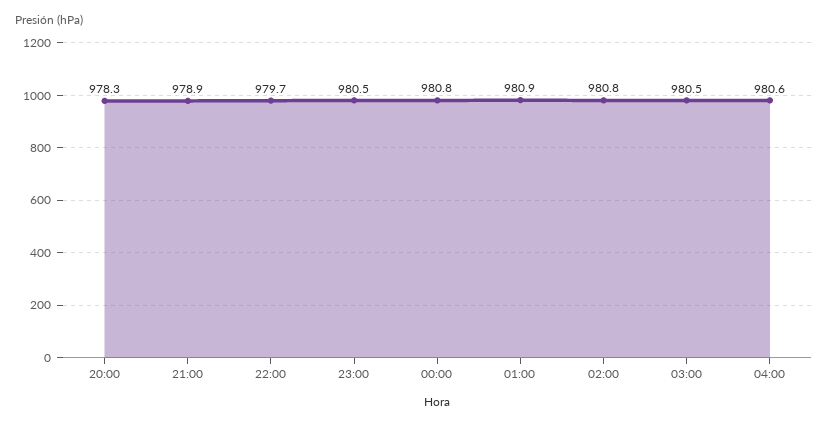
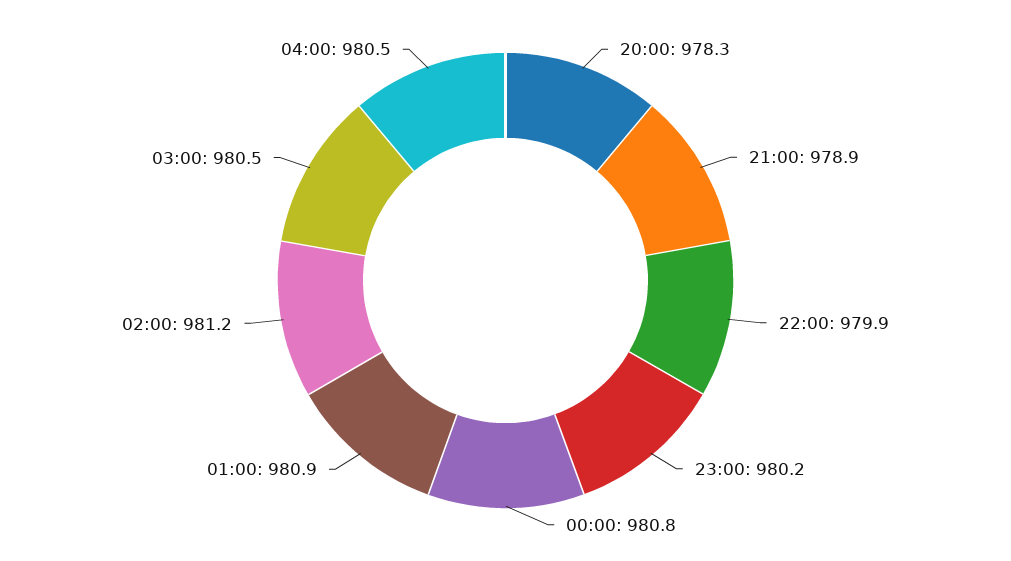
22:00: 979.7 -> 979.9
23:00: 980.5 -> 980.2
02:00: 980.8 -> 981.2
04:00: 980.6 -> 980.5

